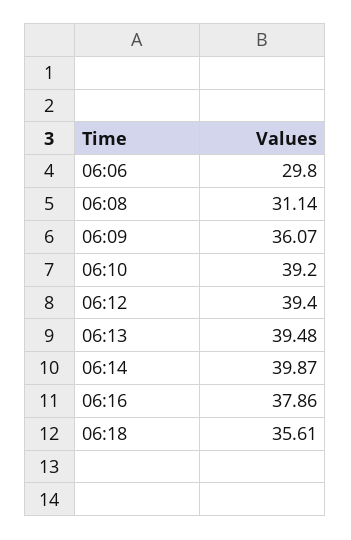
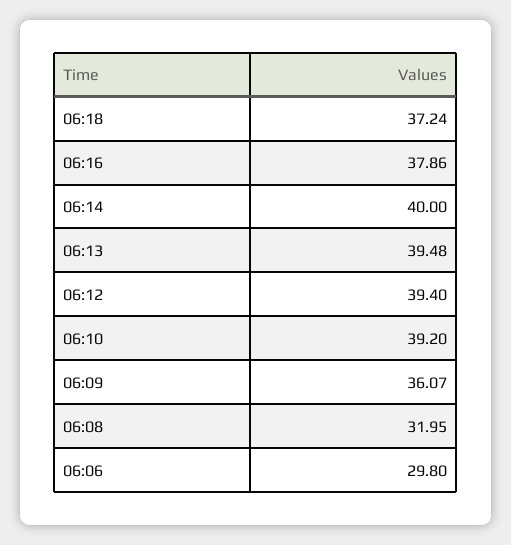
06:08: 31.14 -> 31.95
06:14: 39.87 -> 40
06:18: 35.61 -> 37.24

